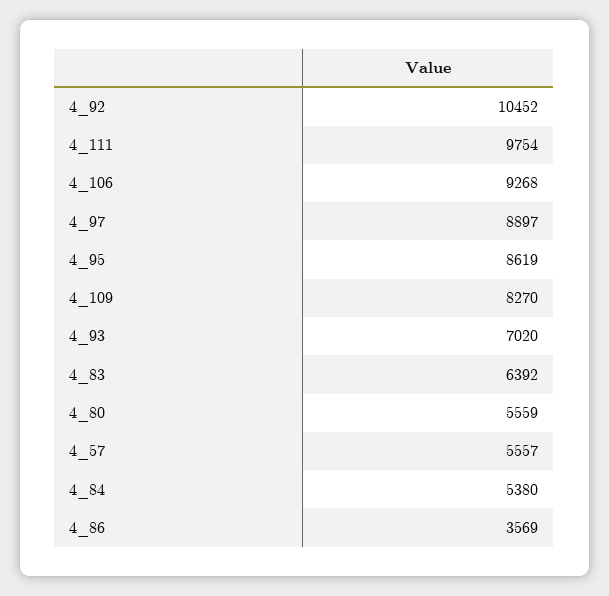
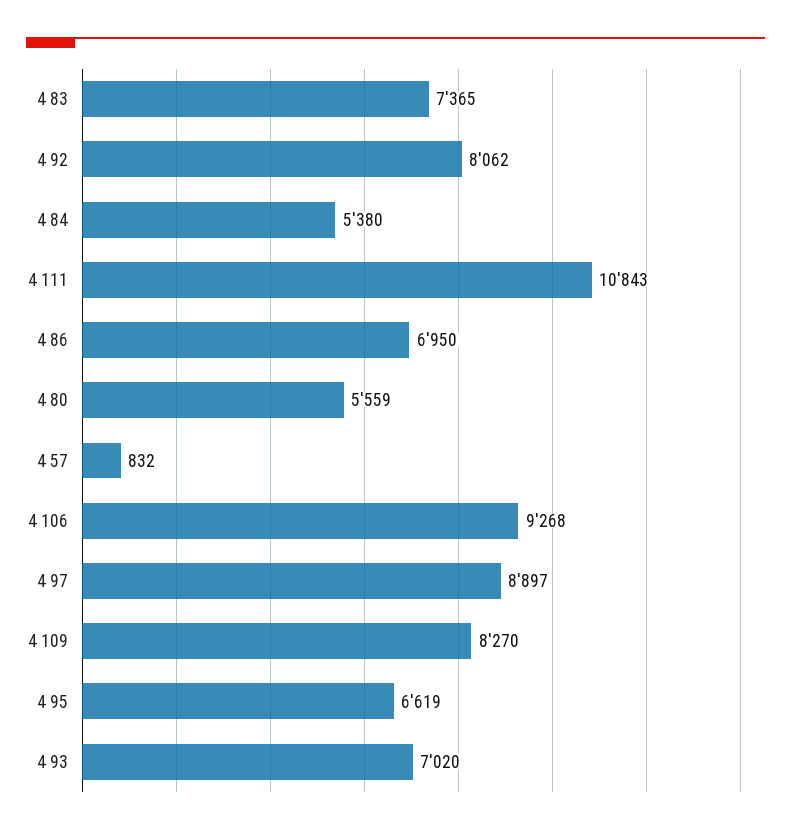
4_92: 10452 -> 8062
4_111: 9754 -> 10843
4_95: 8619 -> 6619
4_83: 6392 -> 7365
4_57: 5557 -> 832
4_86: 3569 -> 6950

